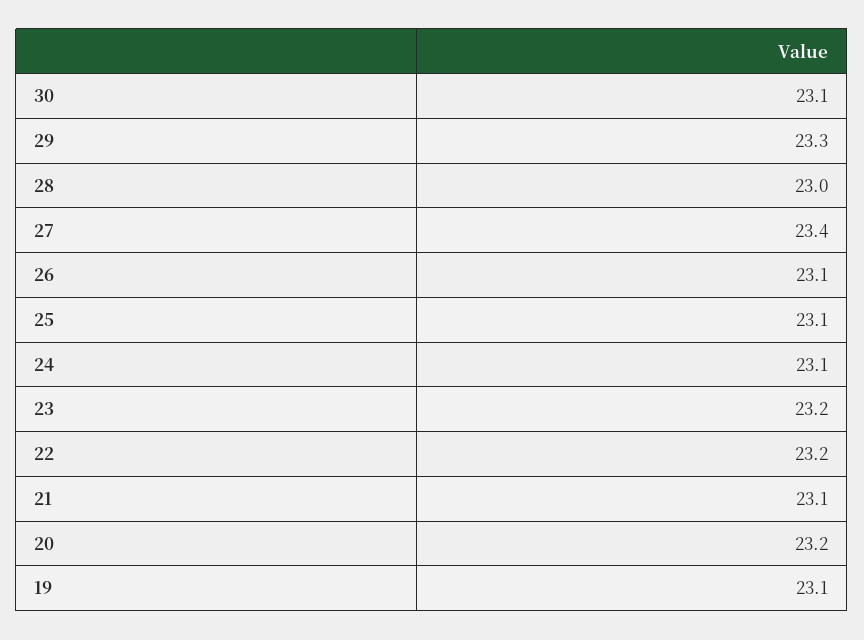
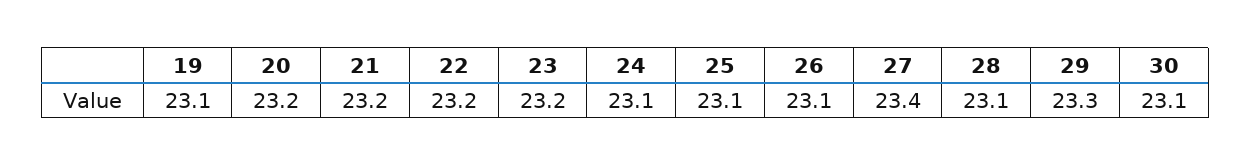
28: 23 -> 23.1
21: 23.1 -> 23.2

